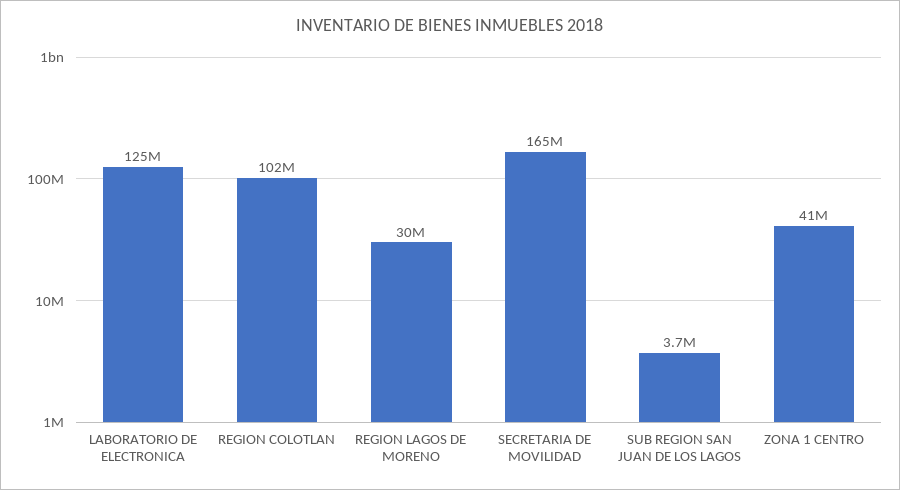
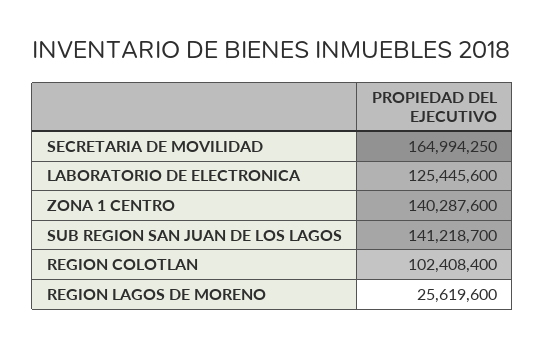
REGION LAGOS DE MORENO: 30000000 -> 25619600
SUB REGION SAN JUAN DE LOS LAGOS: 3700000 -> 141218700
ZONA 1 CENTRO: 41000000 -> 140287600

